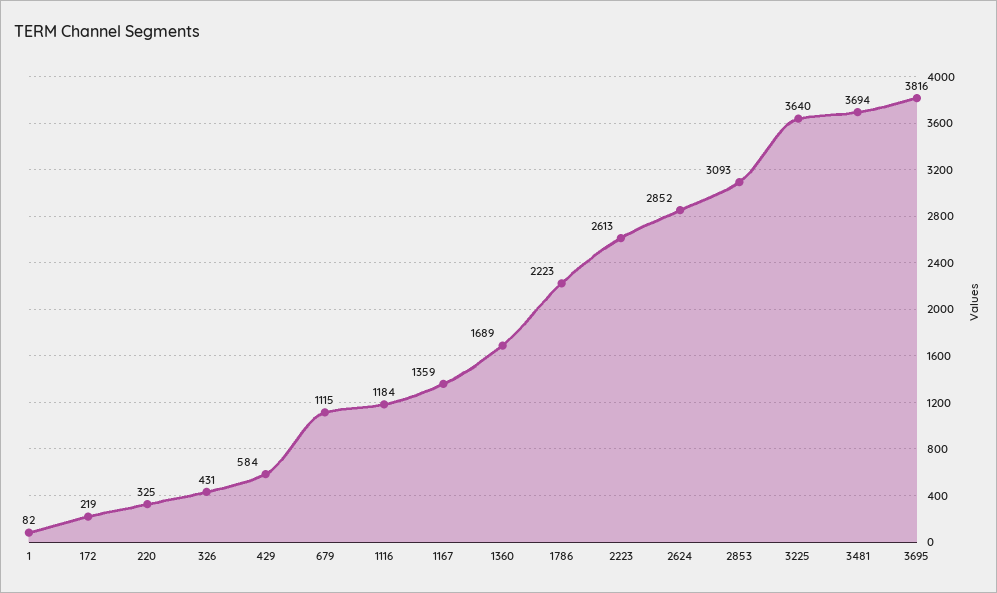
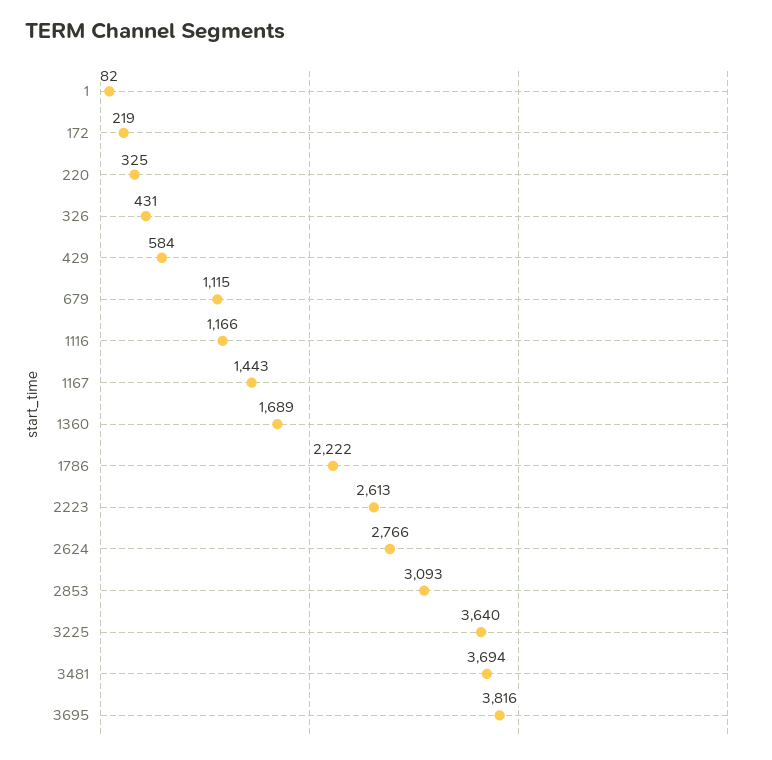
1116: 1184 -> 1166
1167: 1359 -> 1443
1786: 2223 -> 2222
2624: 2852 -> 2766

